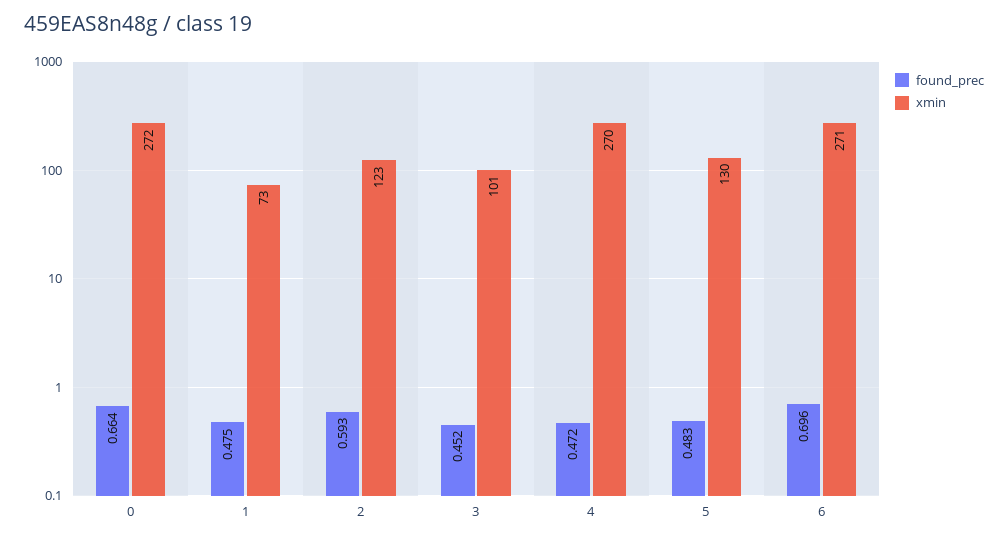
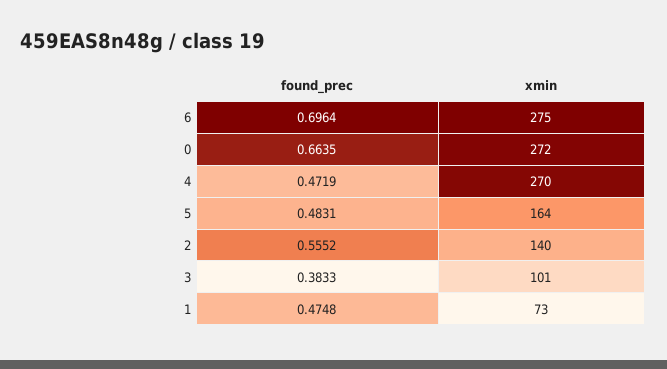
found_prec, 2: 0.593 -> 0.5552
xmin, 2: 123 -> 140
found_prec, 3: 0.452 -> 0.3833
xmin, 5: 130 -> 164
xmin, 6: 271 -> 275

